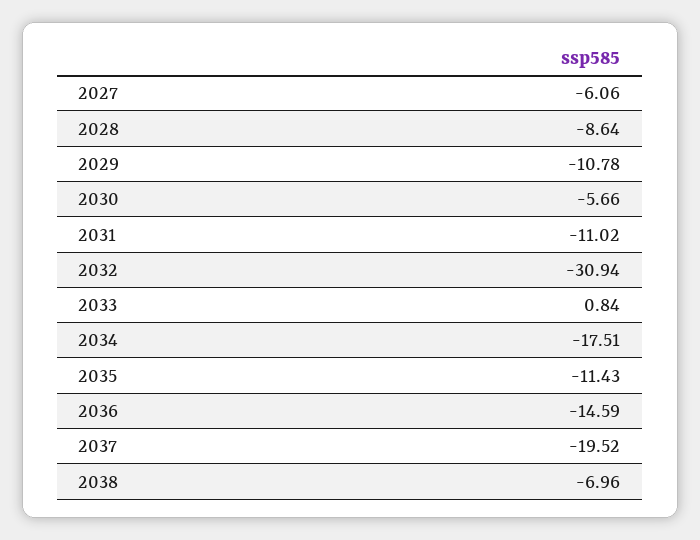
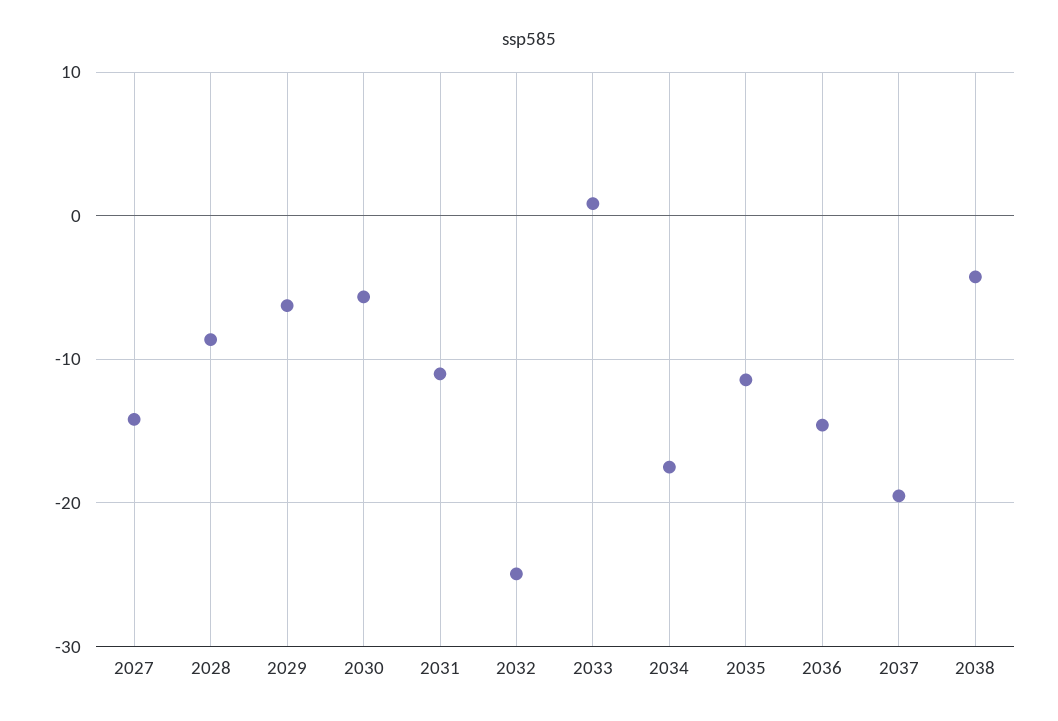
2027: -6.06 -> -14
2029: -10.78 -> -6
2032: -30.94 -> -25
2038: -6.96 -> -4

